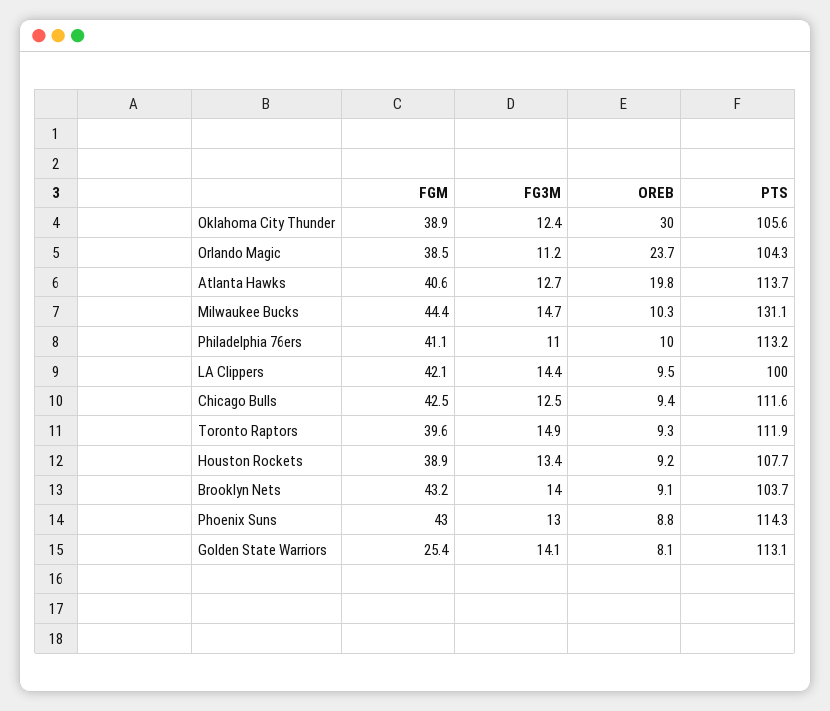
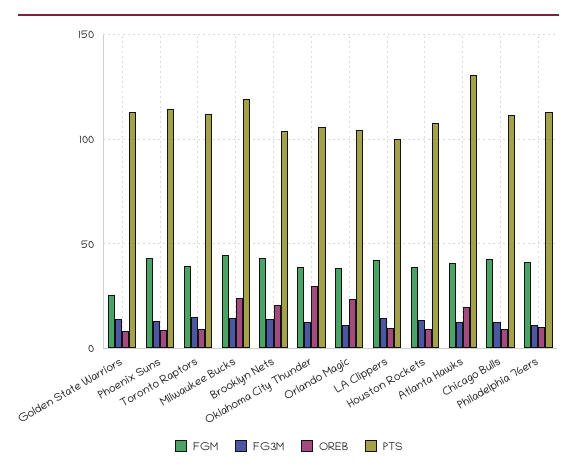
PTS, Atlanta Hawks: 113.7 -> 130
OREB, Milwaukee Bucks: 10.3 -> 25
PTS, Milwaukee Bucks: 131.1 -> 120
OREB, Brooklyn Nets: 9.1 -> 20

